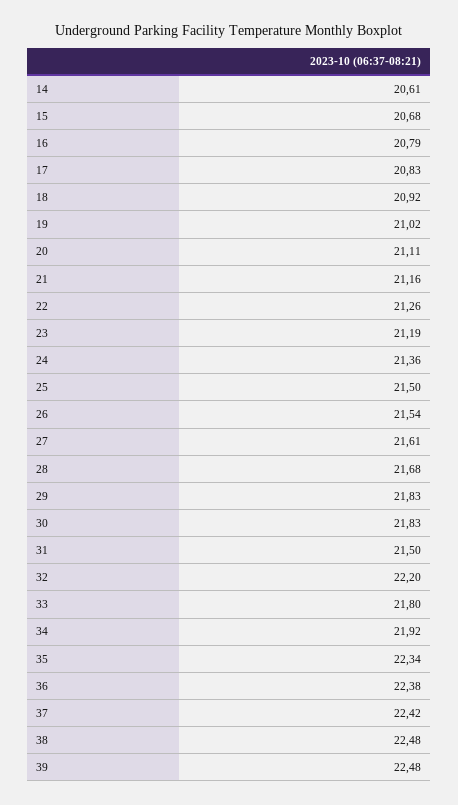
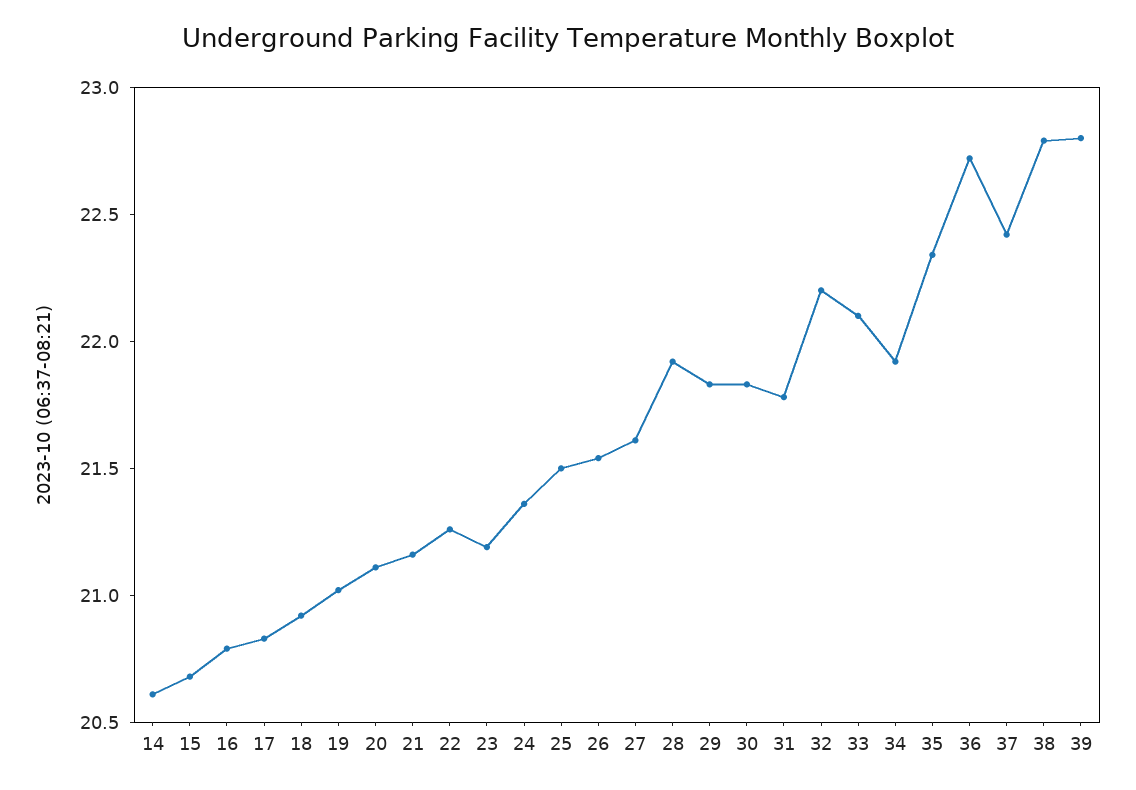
28: 21.68 -> 21.9
31: 21.5 -> 21.8
33: 21.8 -> 22.1
36: 22.38 -> 22.7
38: 22.48 -> 22.8
39: 22.48 -> 22.8

